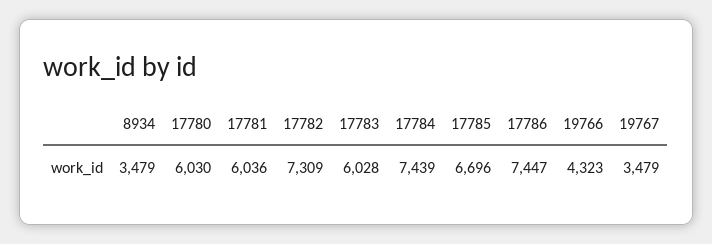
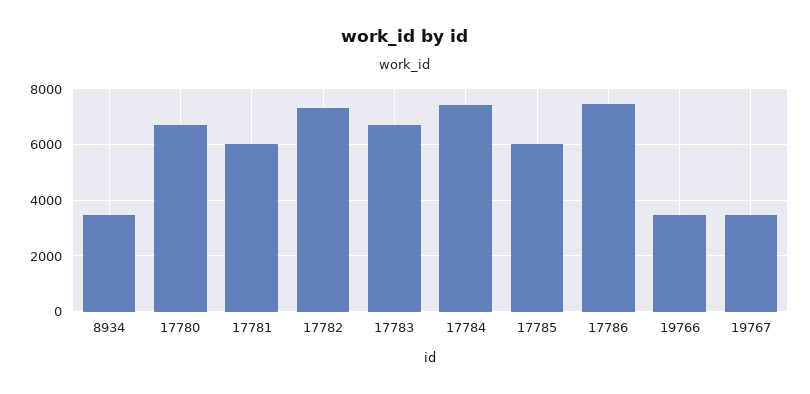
17780: 6030 -> 6750
17783: 6028 -> 6750
17785: 6696 -> 6000
19766: 4323 -> 3500

